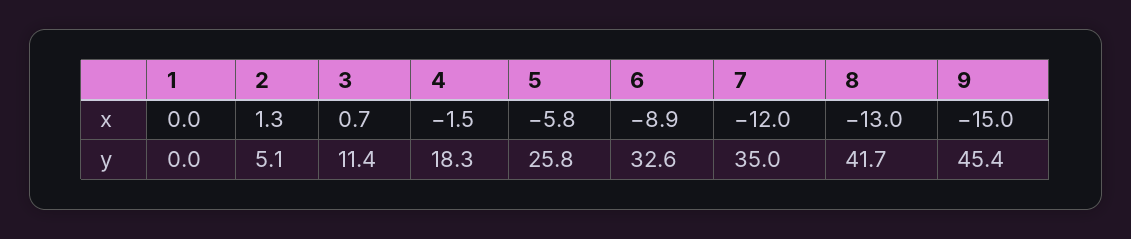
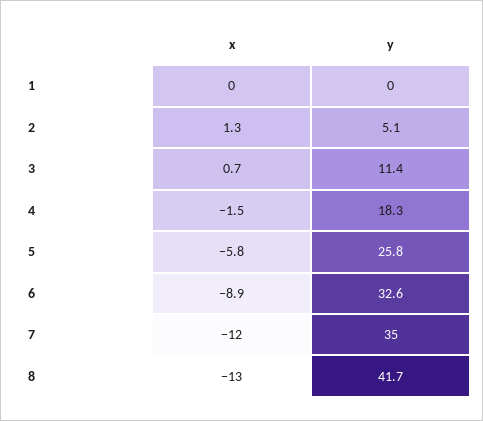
9, x: -15 -> none
9, y: 45.4 -> none

